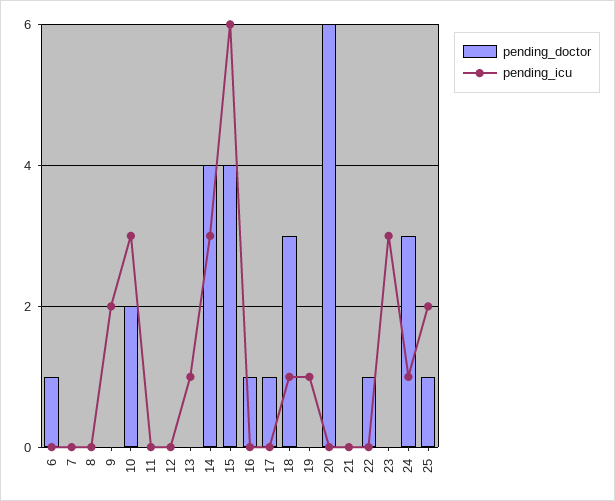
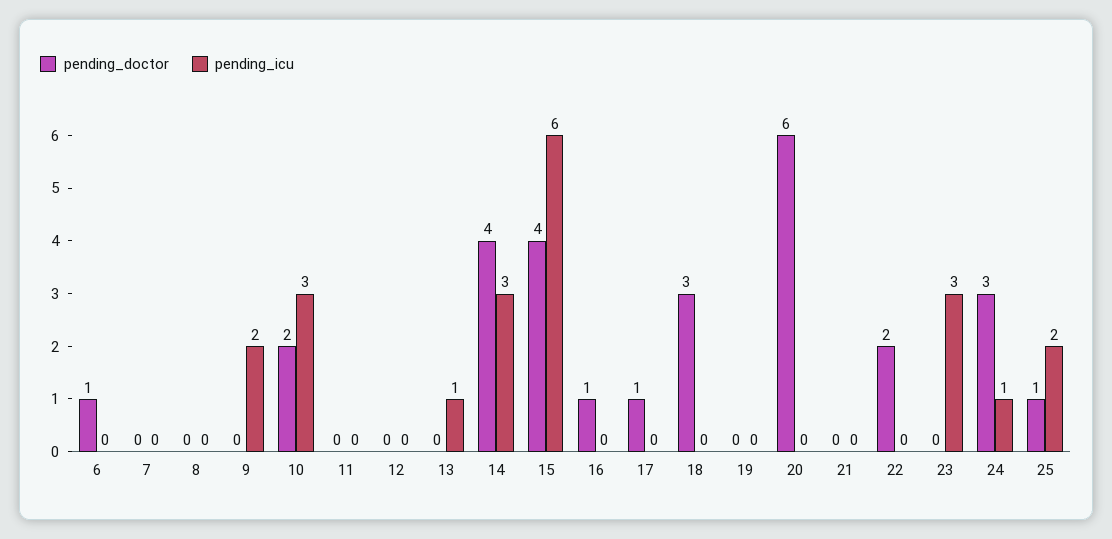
pending_icu, 18: 1 -> 0
pending_icu, 19: 1 -> 0
pending_doctor, 22: 1 -> 2

